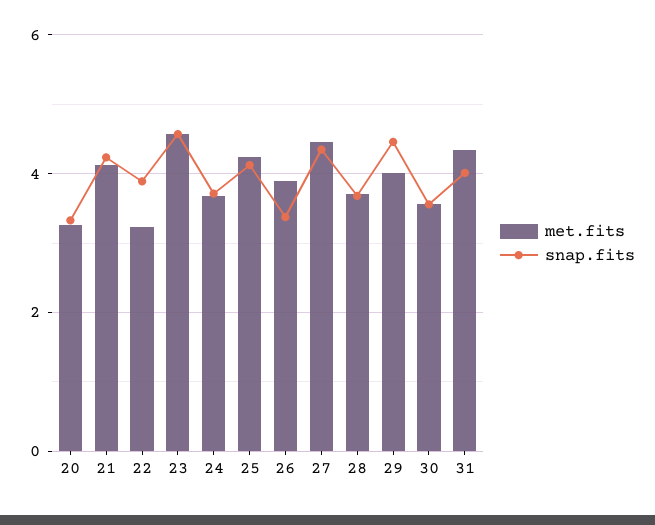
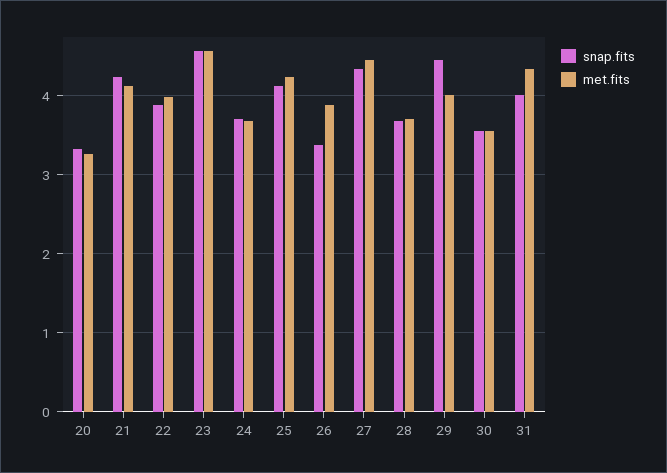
met.fits, 22: 3.2 -> 4

